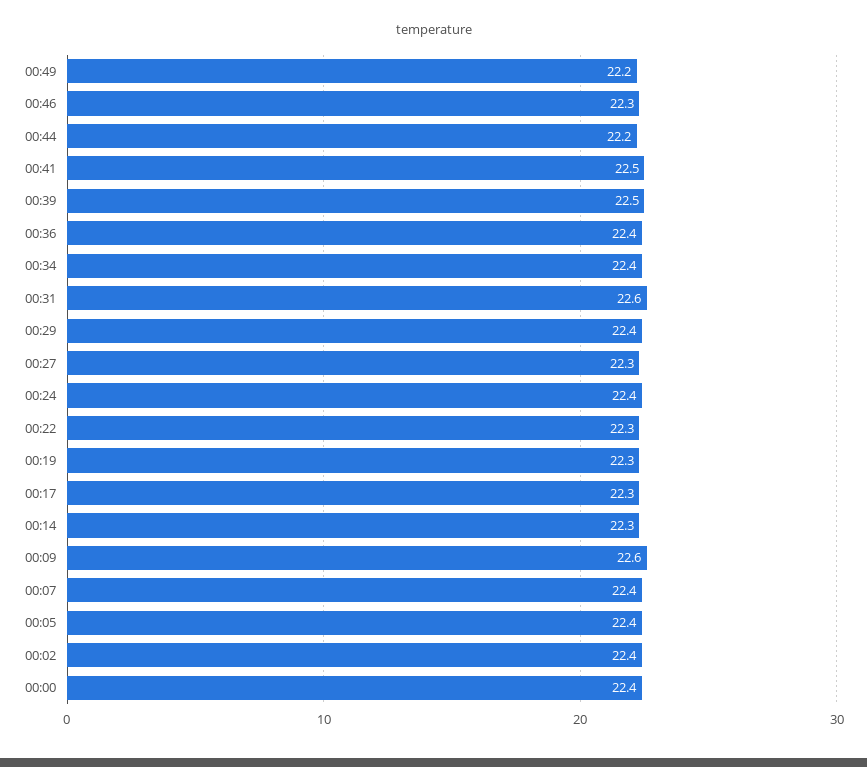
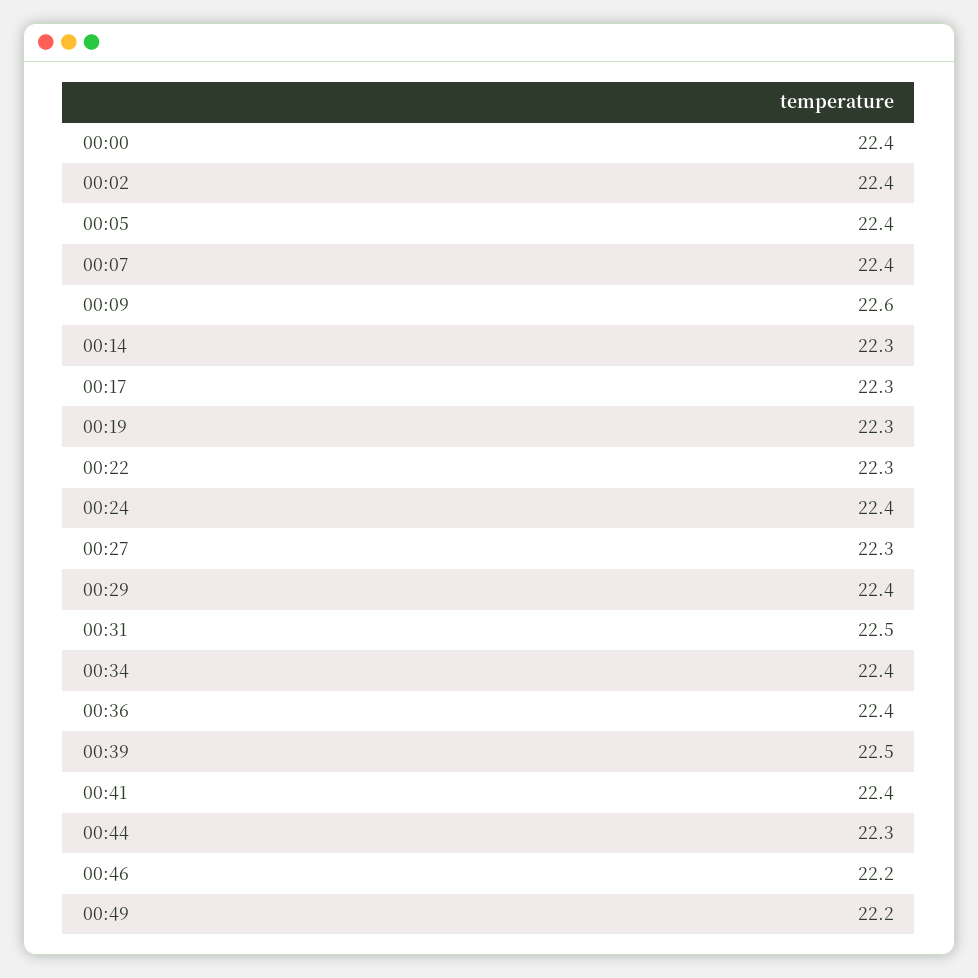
00:46: 22.3 -> 22.2
00:44: 22.2 -> 22.3
00:41: 22.5 -> 22.4
00:31: 22.6 -> 22.5

